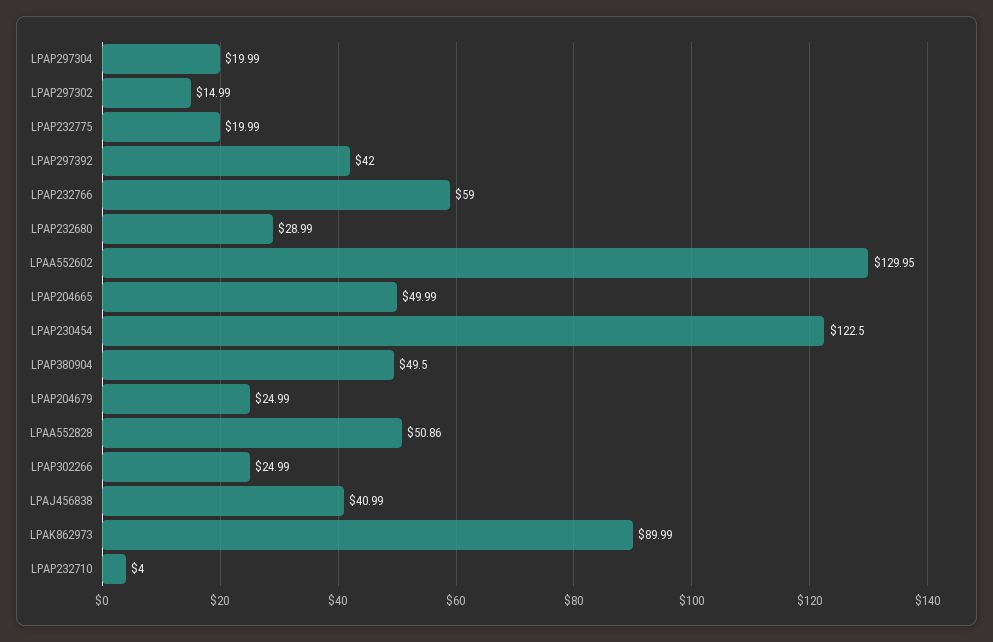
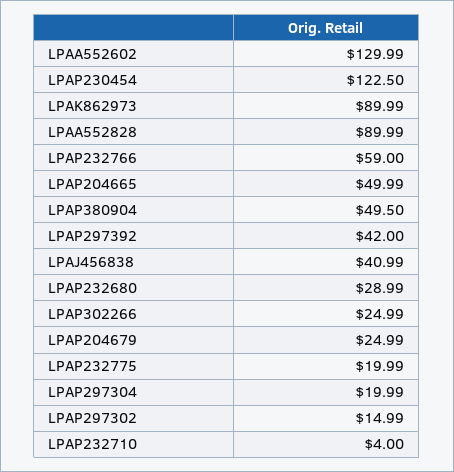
LPAA552602: 129.95 -> 129.99
LPAA552828: 50.86 -> 89.99

